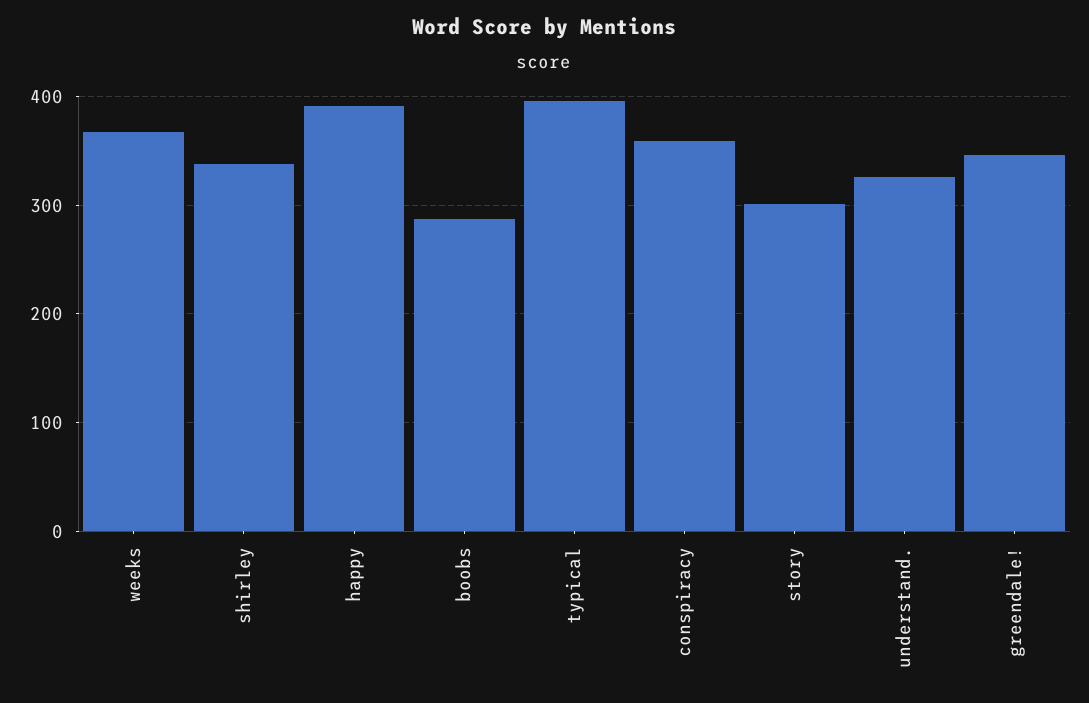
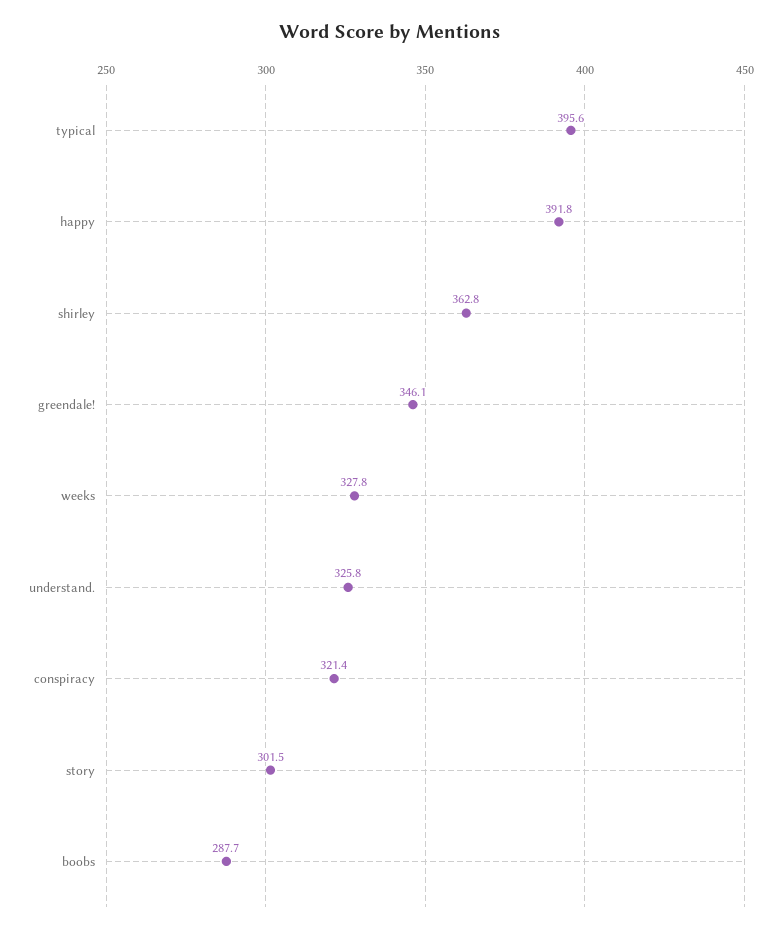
weeks: 370 -> 327.8
shirley: 340 -> 362.8
conspiracy: 360 -> 321.4

